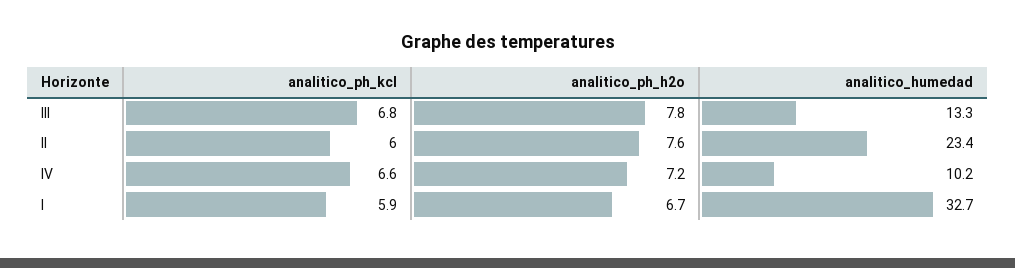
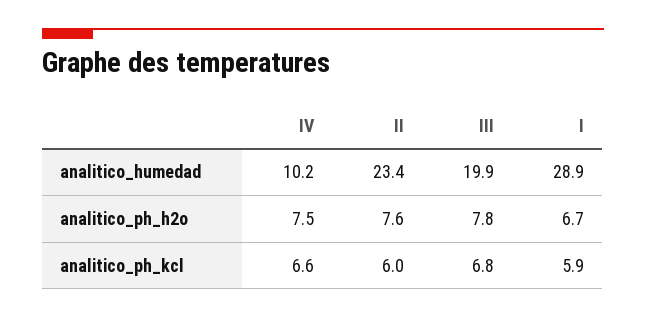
analitico_humedad, III: 13.3 -> 19.9
analitico_ph_h2o, IV: 7.2 -> 7.5
analitico_humedad, I: 32.7 -> 28.9

